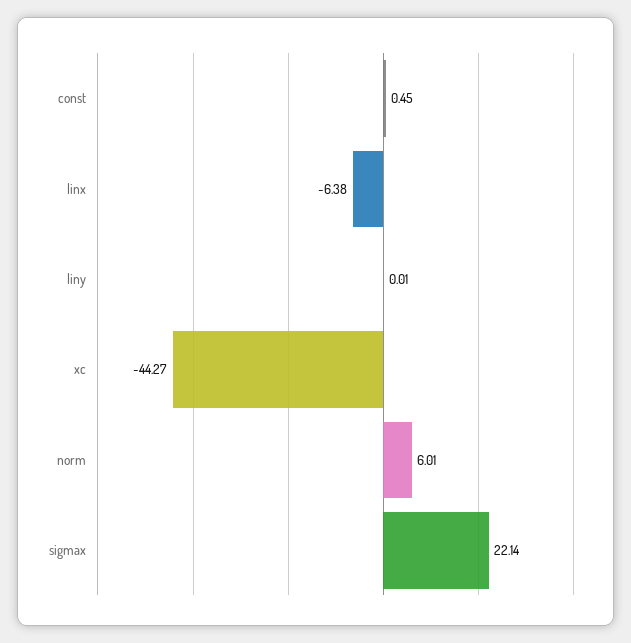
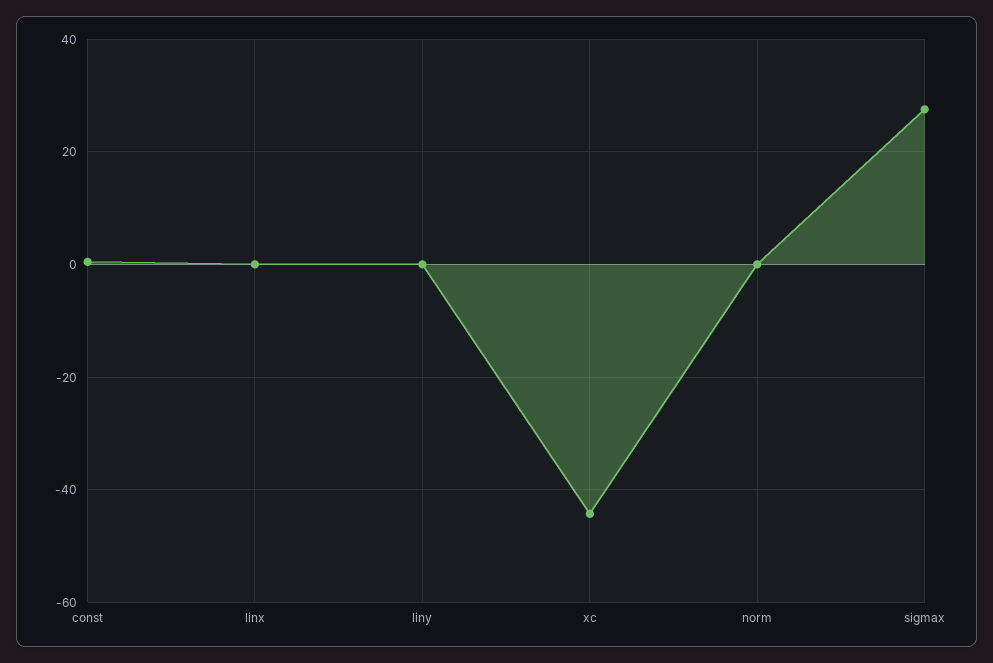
linx: -6.38 -> 0
norm: 6.01 -> 0
sigmax: 22.14 -> 28

